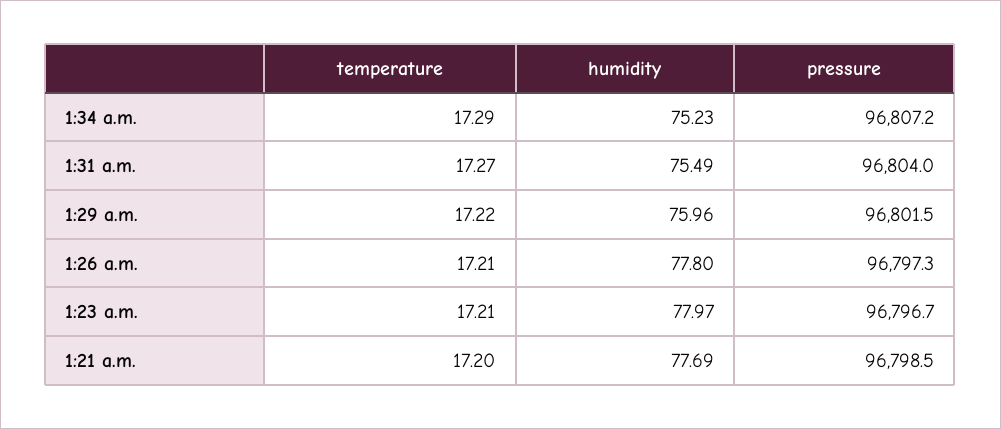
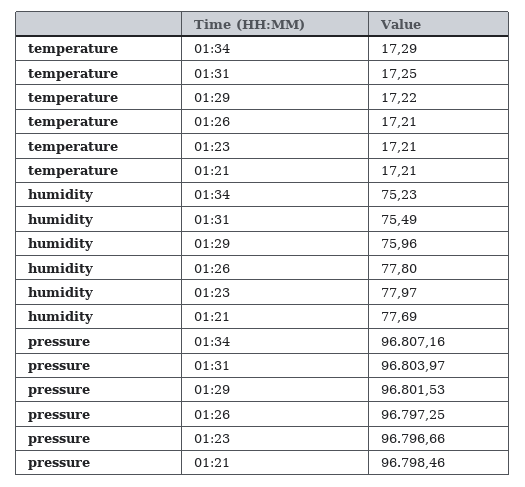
temperature, 1:31 a.m.: 17.27 -> 17.25
temperature, 1:21 a.m.: 17.2 -> 17.21

